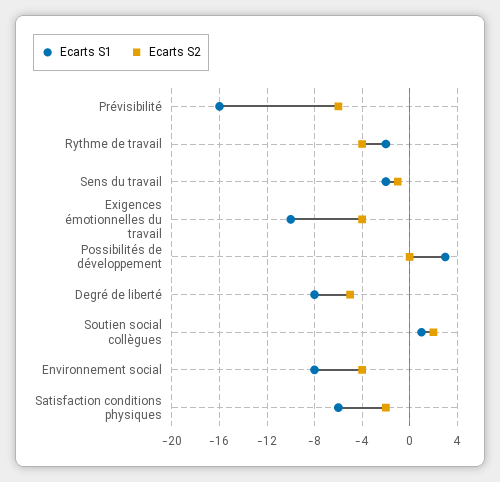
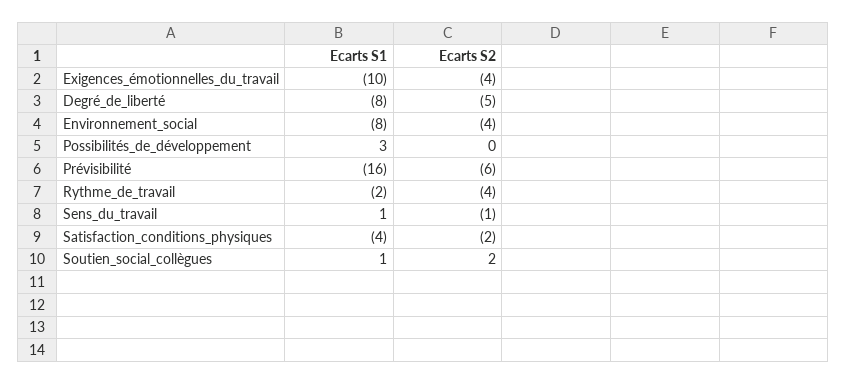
Ecarts S1, Sens du travail: -2 -> 1
Ecarts S1, Satisfaction conditions physiques: -6 -> -4

